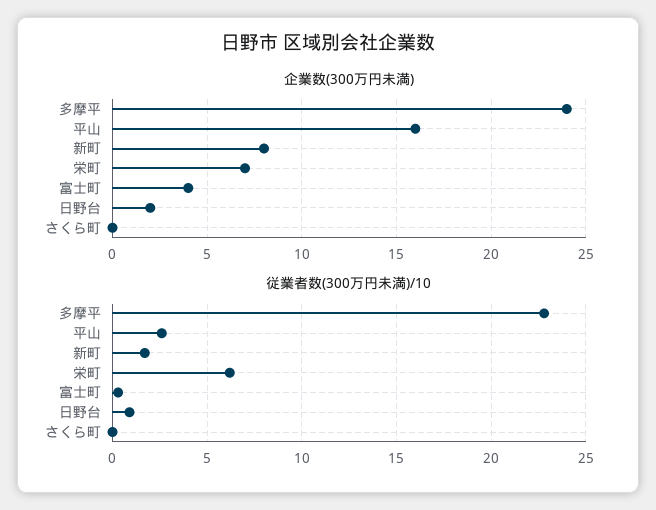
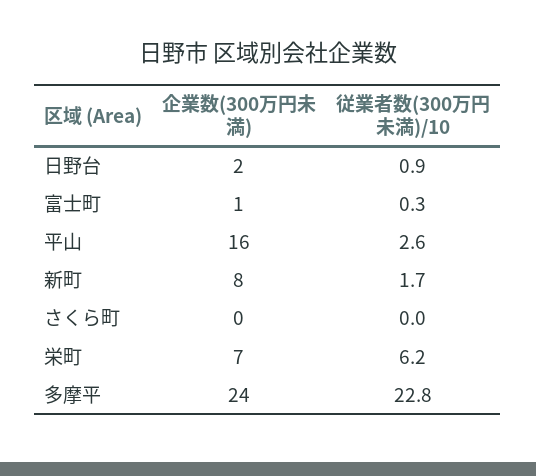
企業数(300万円未満), 富士町: 4 -> 1

